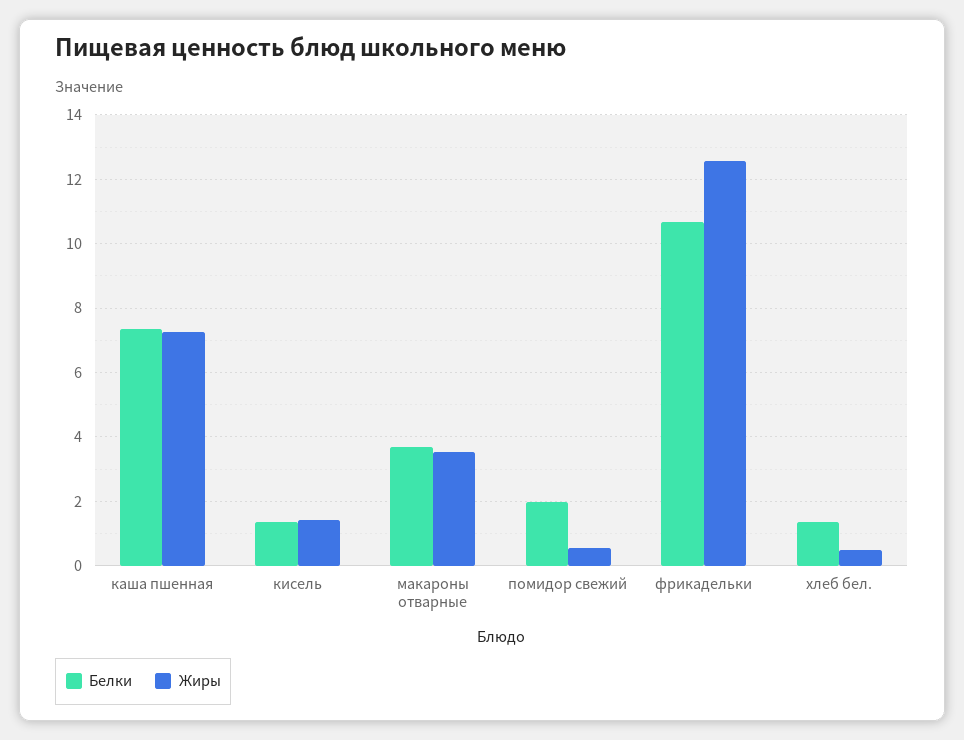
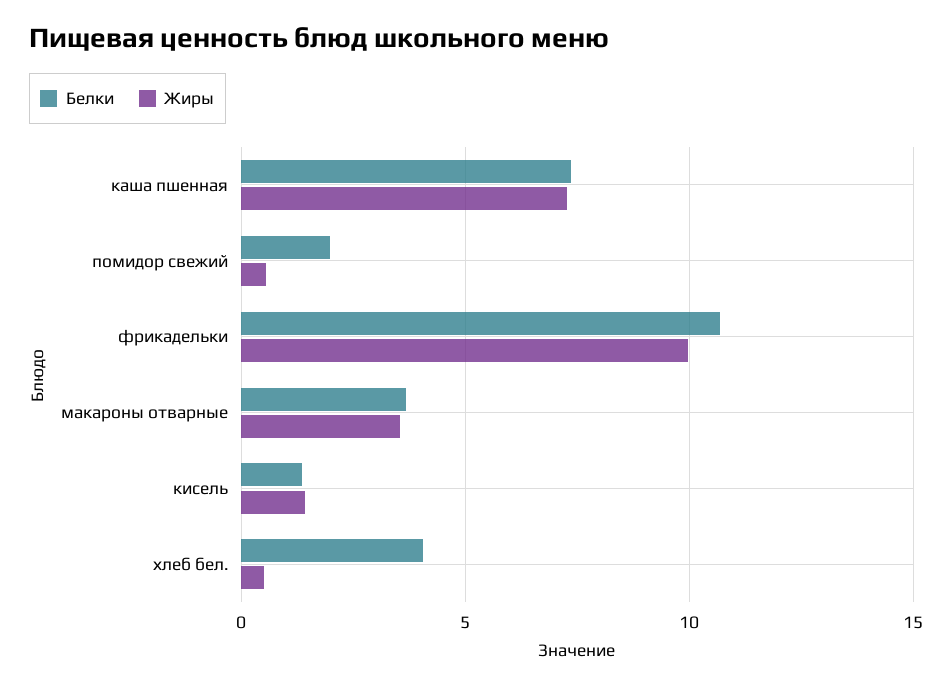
Жиры, фрикадельки: 12.6 -> 10
Белки, хлеб бел.: 1.4 -> 4

